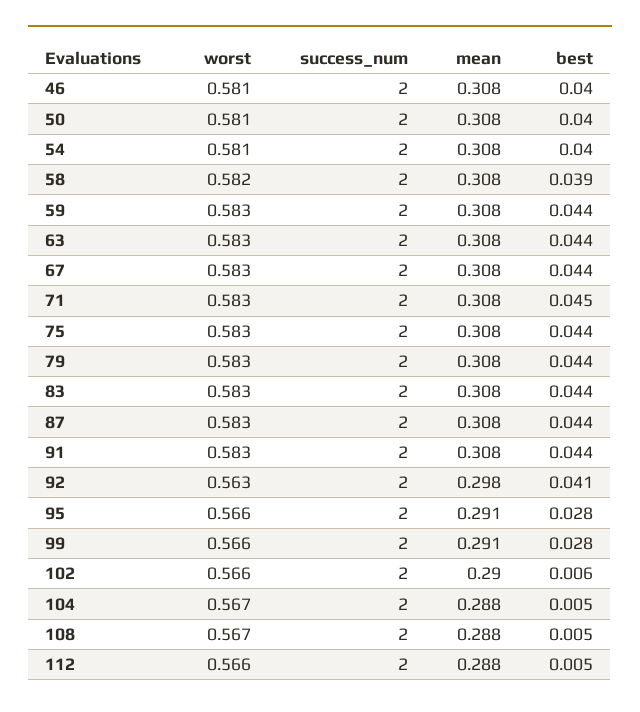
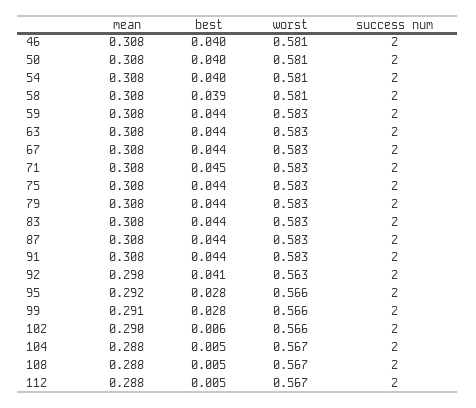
worst, 58: 0.582 -> 0.581
mean, 95: 0.291 -> 0.292
worst, 112: 0.566 -> 0.567

